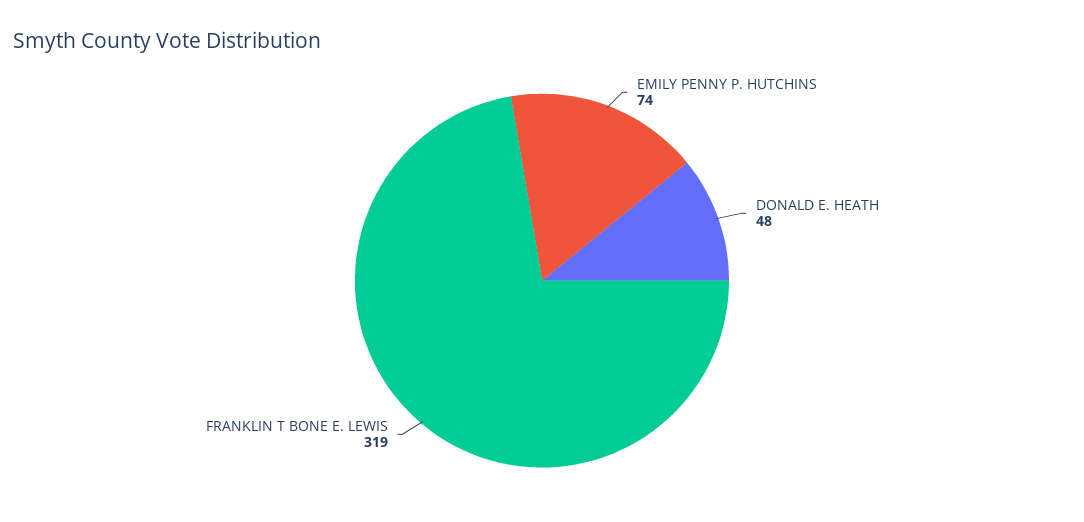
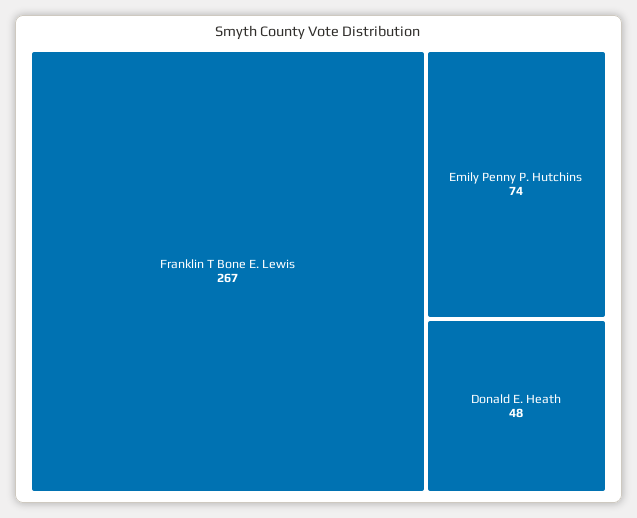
FRANKLIN T BONE E. LEWIS: 319 -> 267

